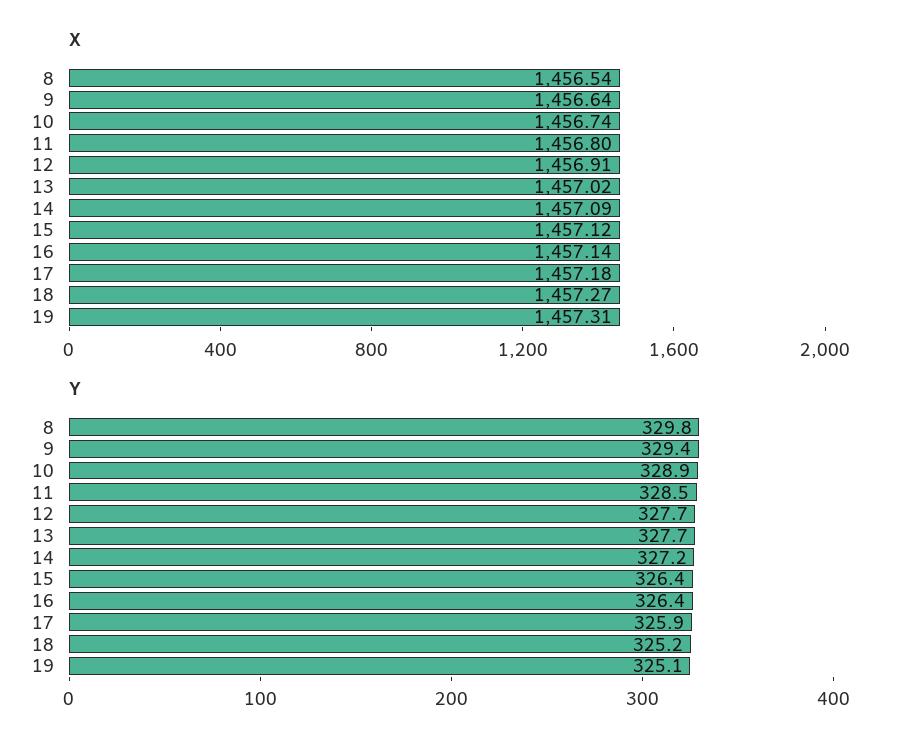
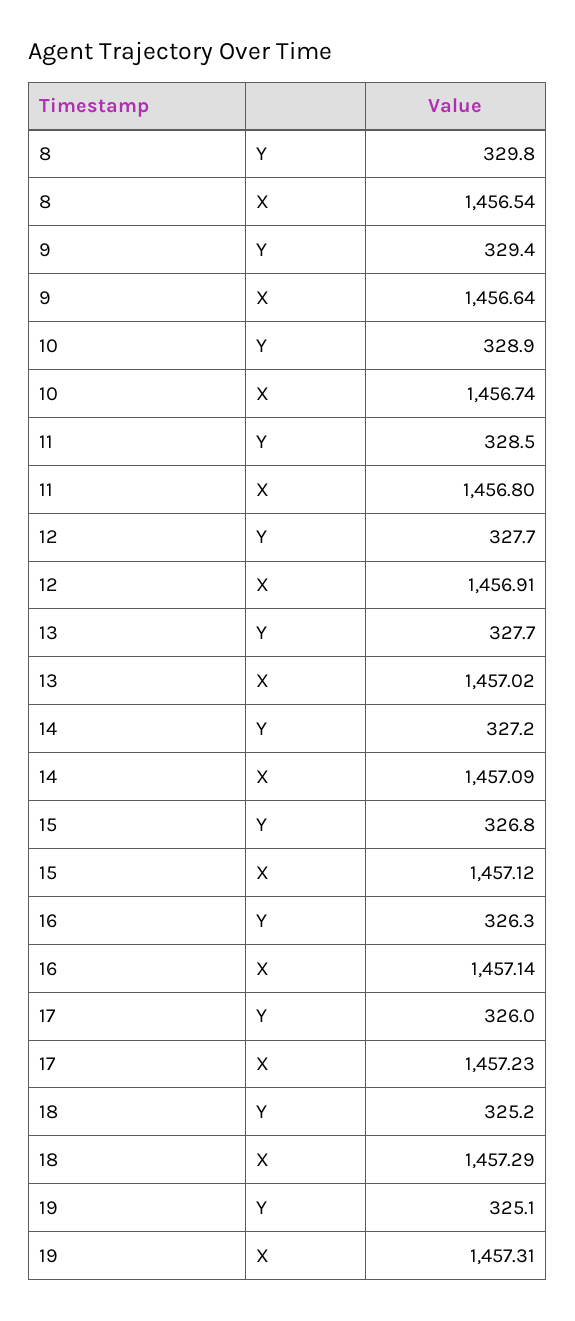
X, 17: 1457.18 -> 1457.23
X, 18: 1457.27 -> 1457.29
Y, 15: 326.4 -> 326.8
Y, 16: 326.4 -> 326.3
Y, 17: 325.9 -> 326

